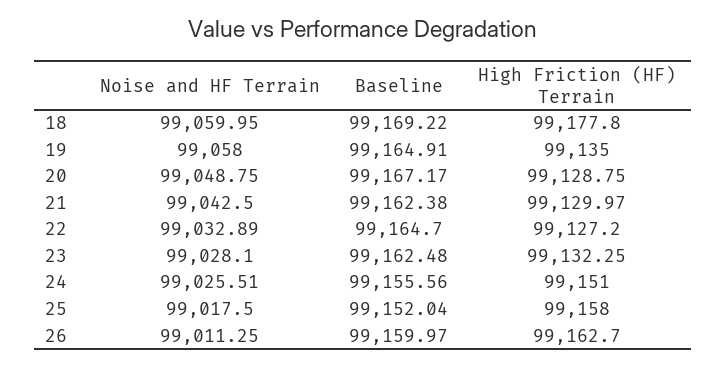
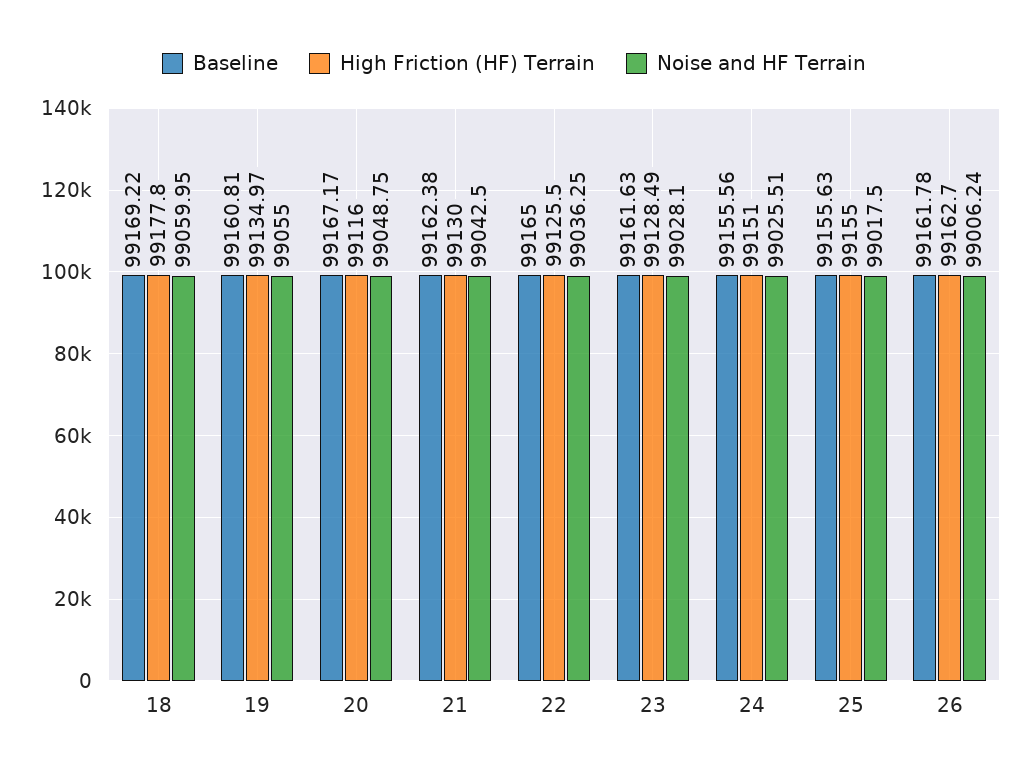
Noise and HF Terrain, 19: 99058 -> 99055
Baseline, 19: 99164.91 -> 99160.81
High Friction (HF) Terrain, 19: 99135 -> 99134.97
High Friction (HF) Terrain, 20: 99128.75 -> 99116
High Friction (HF) Terrain, 21: 99129.97 -> 99130
Noise and HF Terrain, 22: 99032.89 -> 99036.25
Baseline, 22: 99164.7 -> 99165
High Friction (HF) Terrain, 22: 99127.2 -> 99125.5
Baseline, 23: 99162.48 -> 99161.63
High Friction (HF) Terrain, 23: 99132.25 -> 99128.49
Baseline, 25: 99152.04 -> 99155.63
High Friction (HF) Terrain, 25: 99158 -> 99155
Noise and HF Terrain, 26: 99011.25 -> 99006.24
Baseline, 26: 99159.97 -> 99161.78

